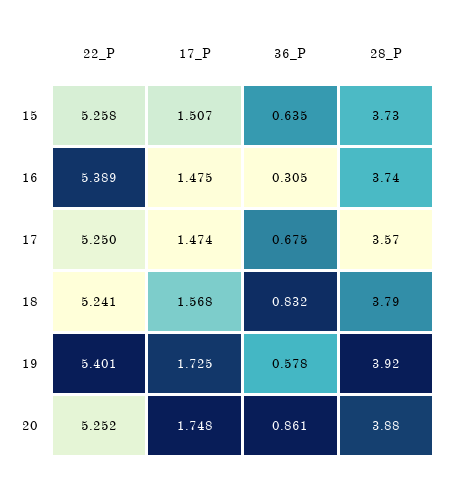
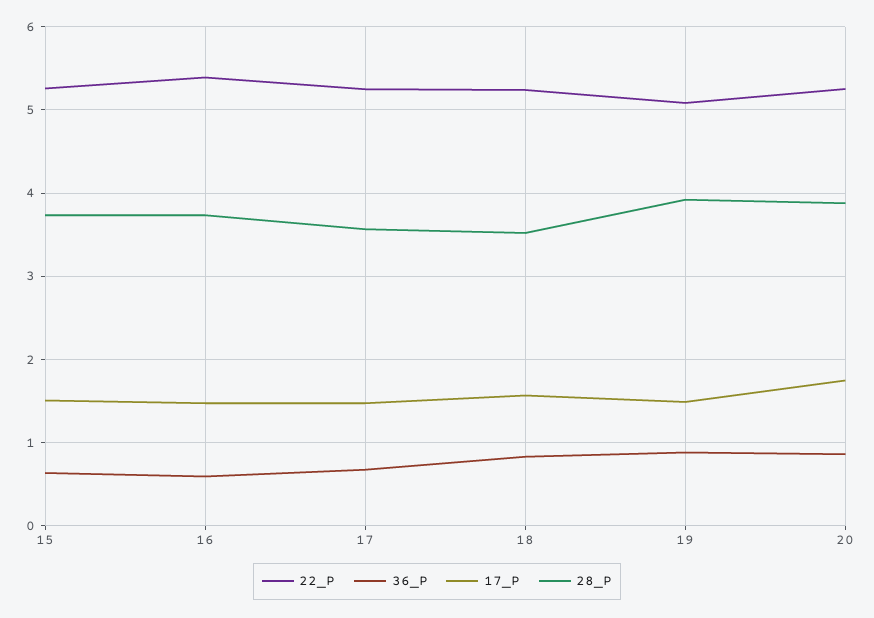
36_P, 16: 0.305 -> 0.6
28_P, 18: 3.79 -> 3.5
22_P, 19: 5.401 -> 5.1
17_P, 19: 1.725 -> 1.5
36_P, 19: 0.578 -> 0.9

